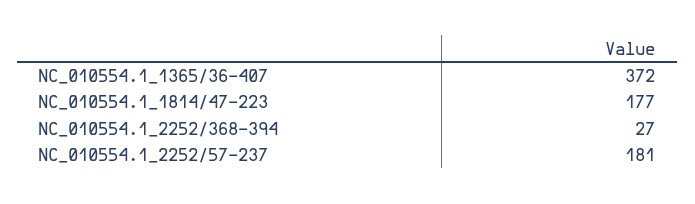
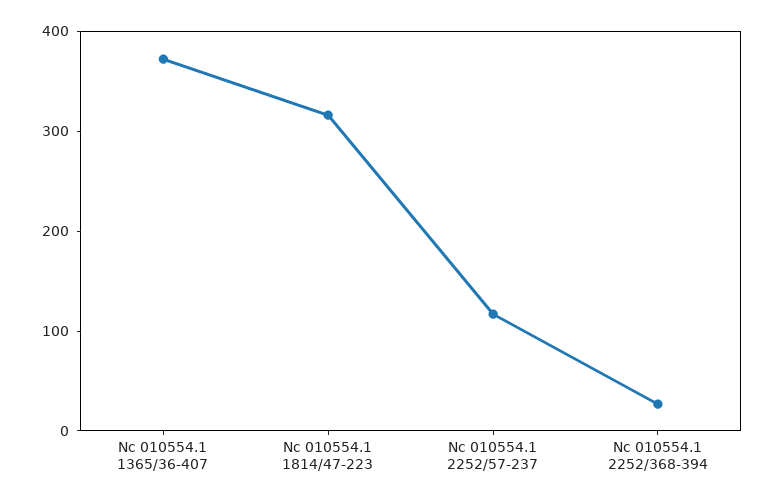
NC_010554.1_1814/47-223: 177 -> 320
NC_010554.1_2252/57-237: 181 -> 120

